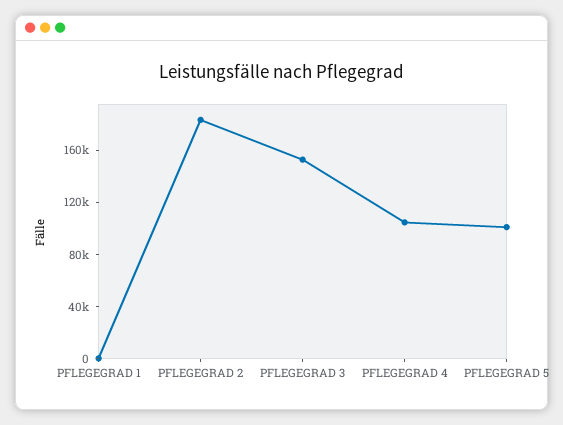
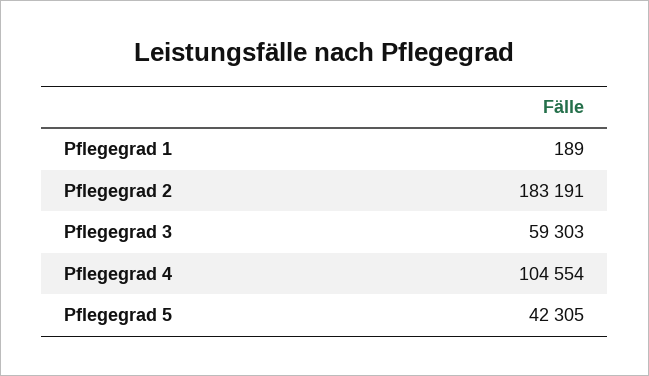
PFLEGEGRAD 3: 150000 -> 59303
PFLEGEGRAD 5: 100000 -> 42305

